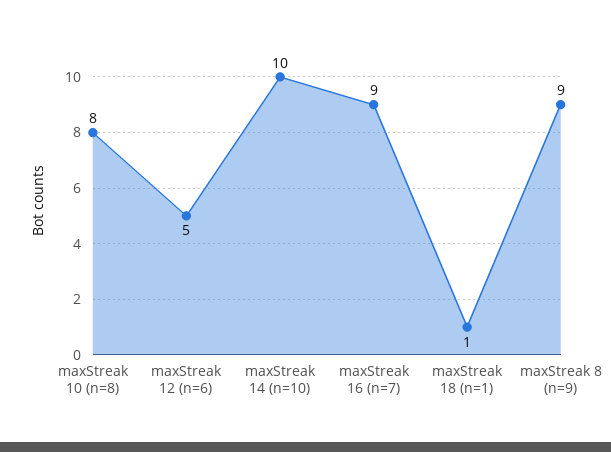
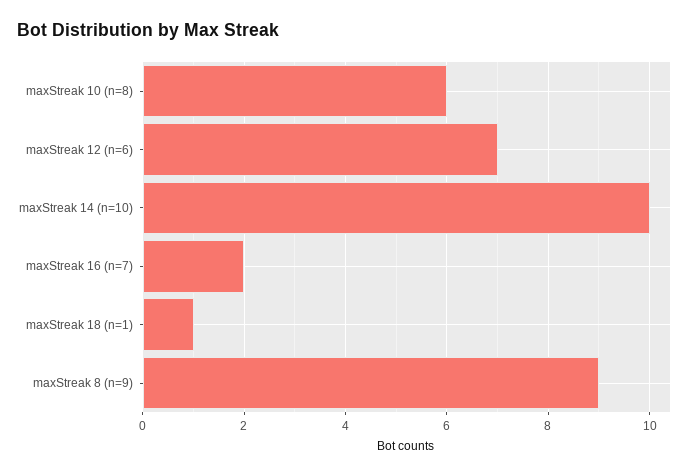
maxStreak 10 (n=8): 8 -> 6
maxStreak 12 (n=6): 5 -> 7
maxStreak 16 (n=7): 9 -> 2

